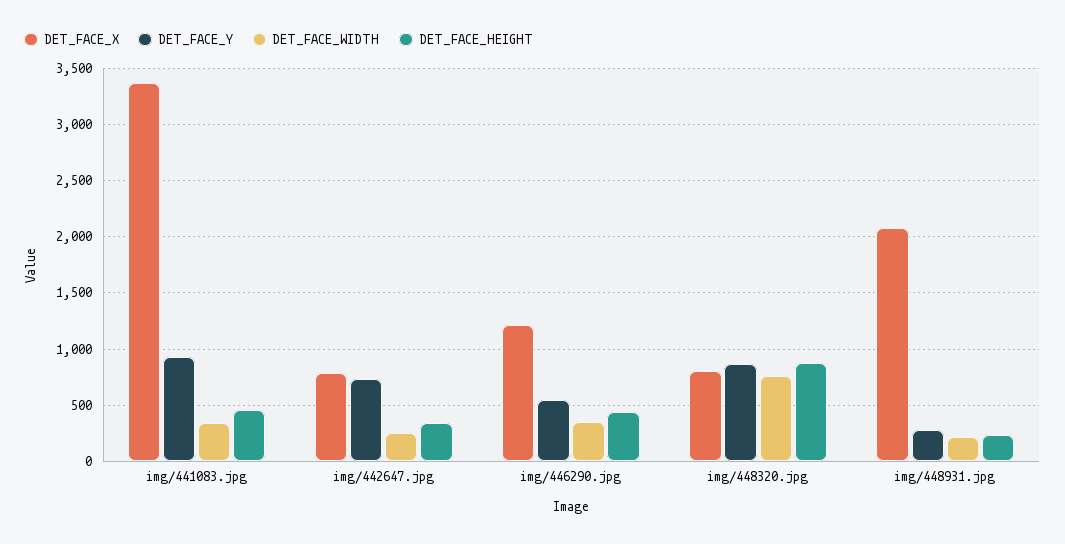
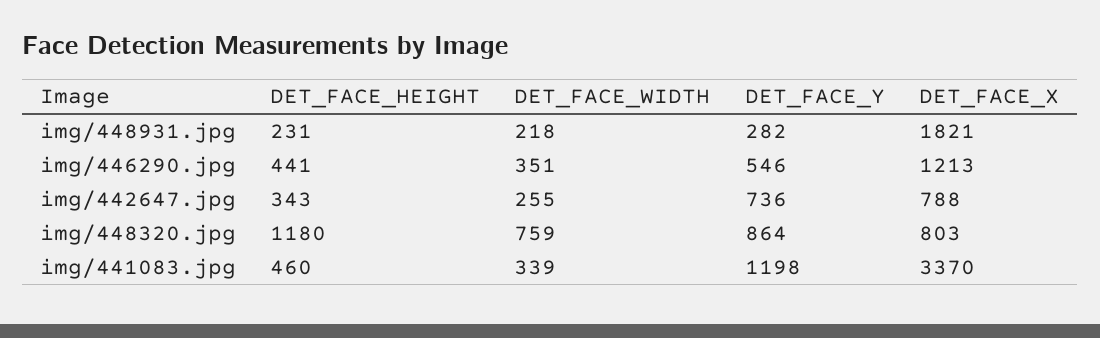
DET_FACE_Y, img/441083.jpg: 900 -> 1198
DET_FACE_HEIGHT, img/448320.jpg: 900 -> 1180
DET_FACE_X, img/448931.jpg: 2100 -> 1821

